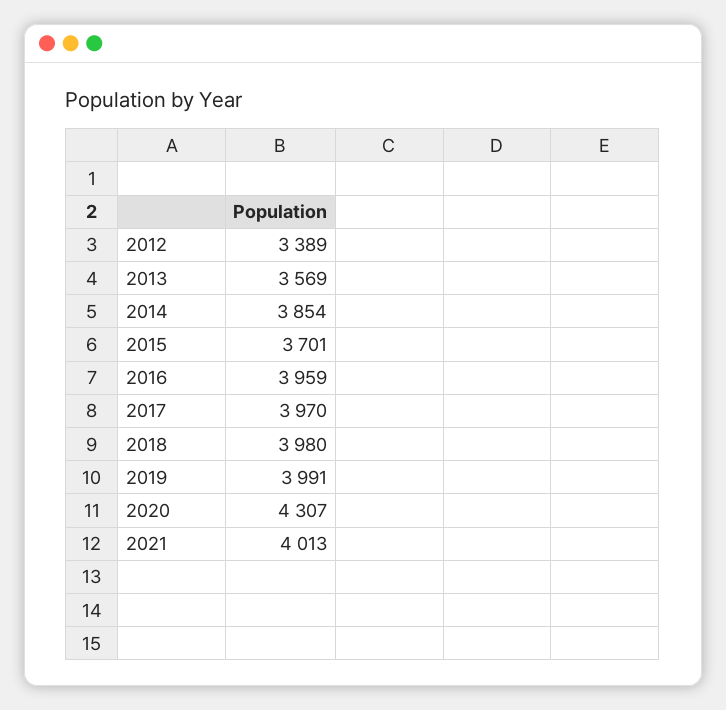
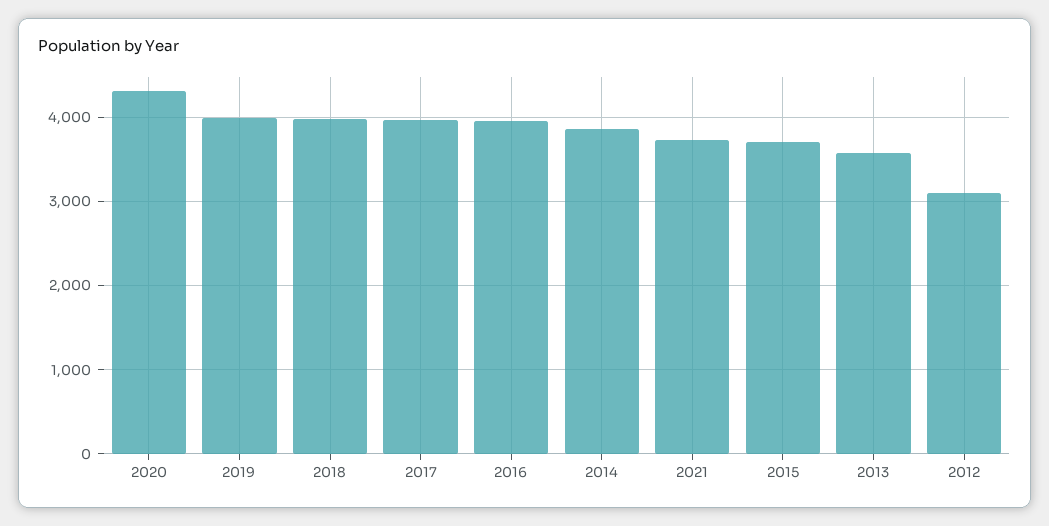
2012: 3389 -> 3100
2021: 4013 -> 3700

